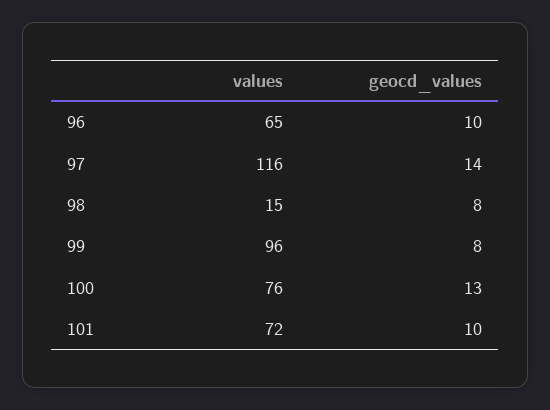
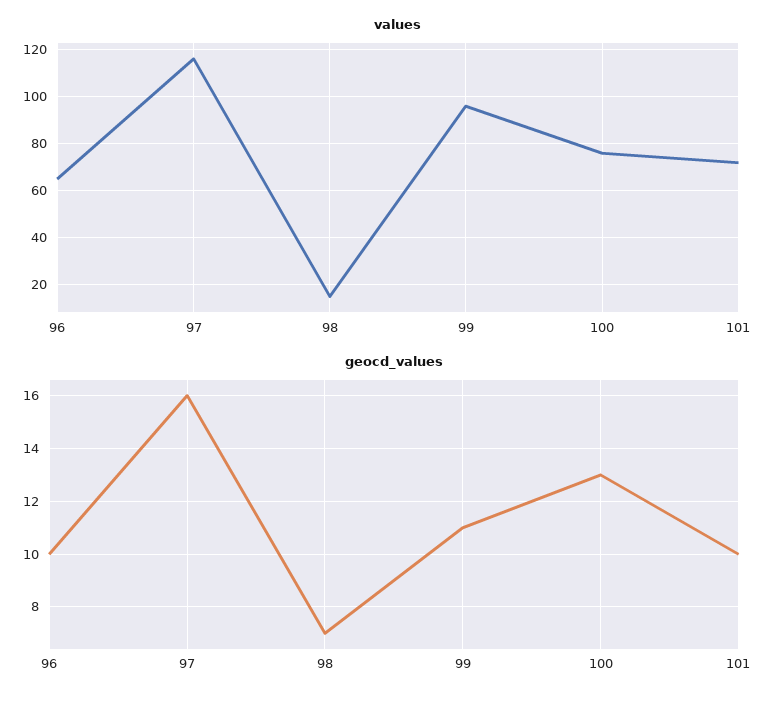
geocd_values, 97: 14 -> 16
geocd_values, 98: 8 -> 7
geocd_values, 99: 8 -> 11

